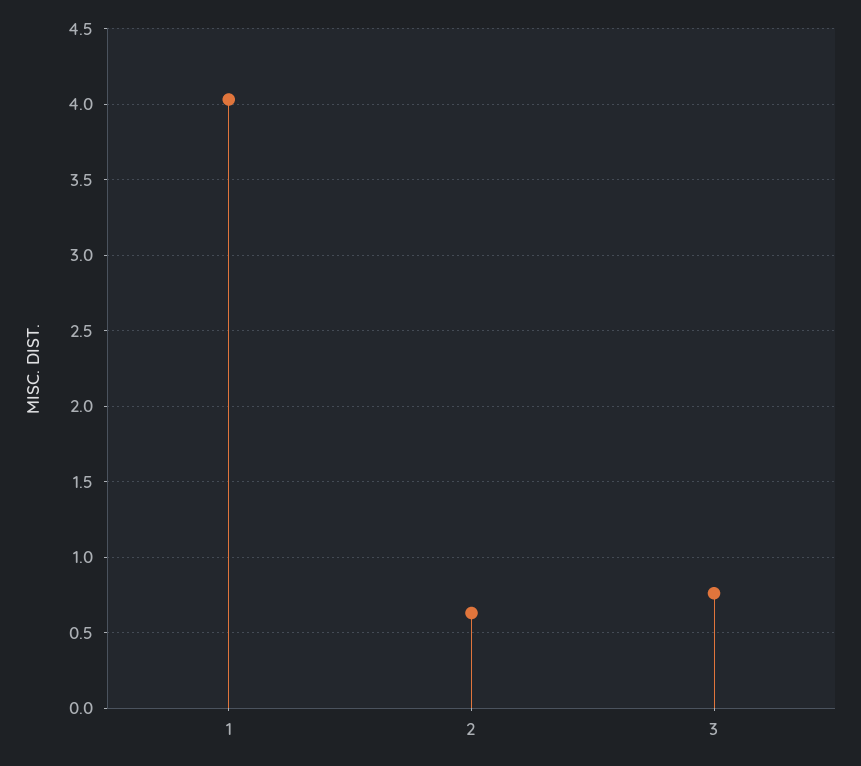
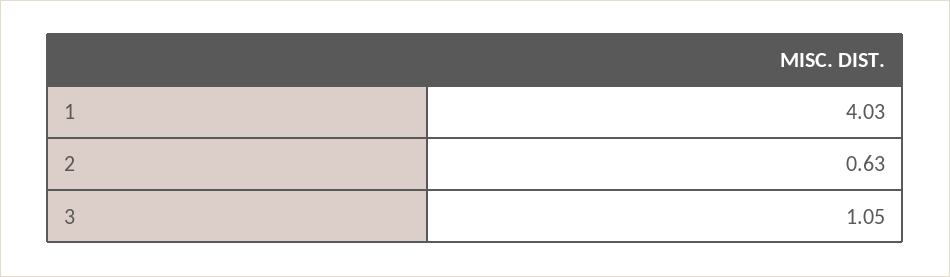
3: 0.75 -> 1.05

